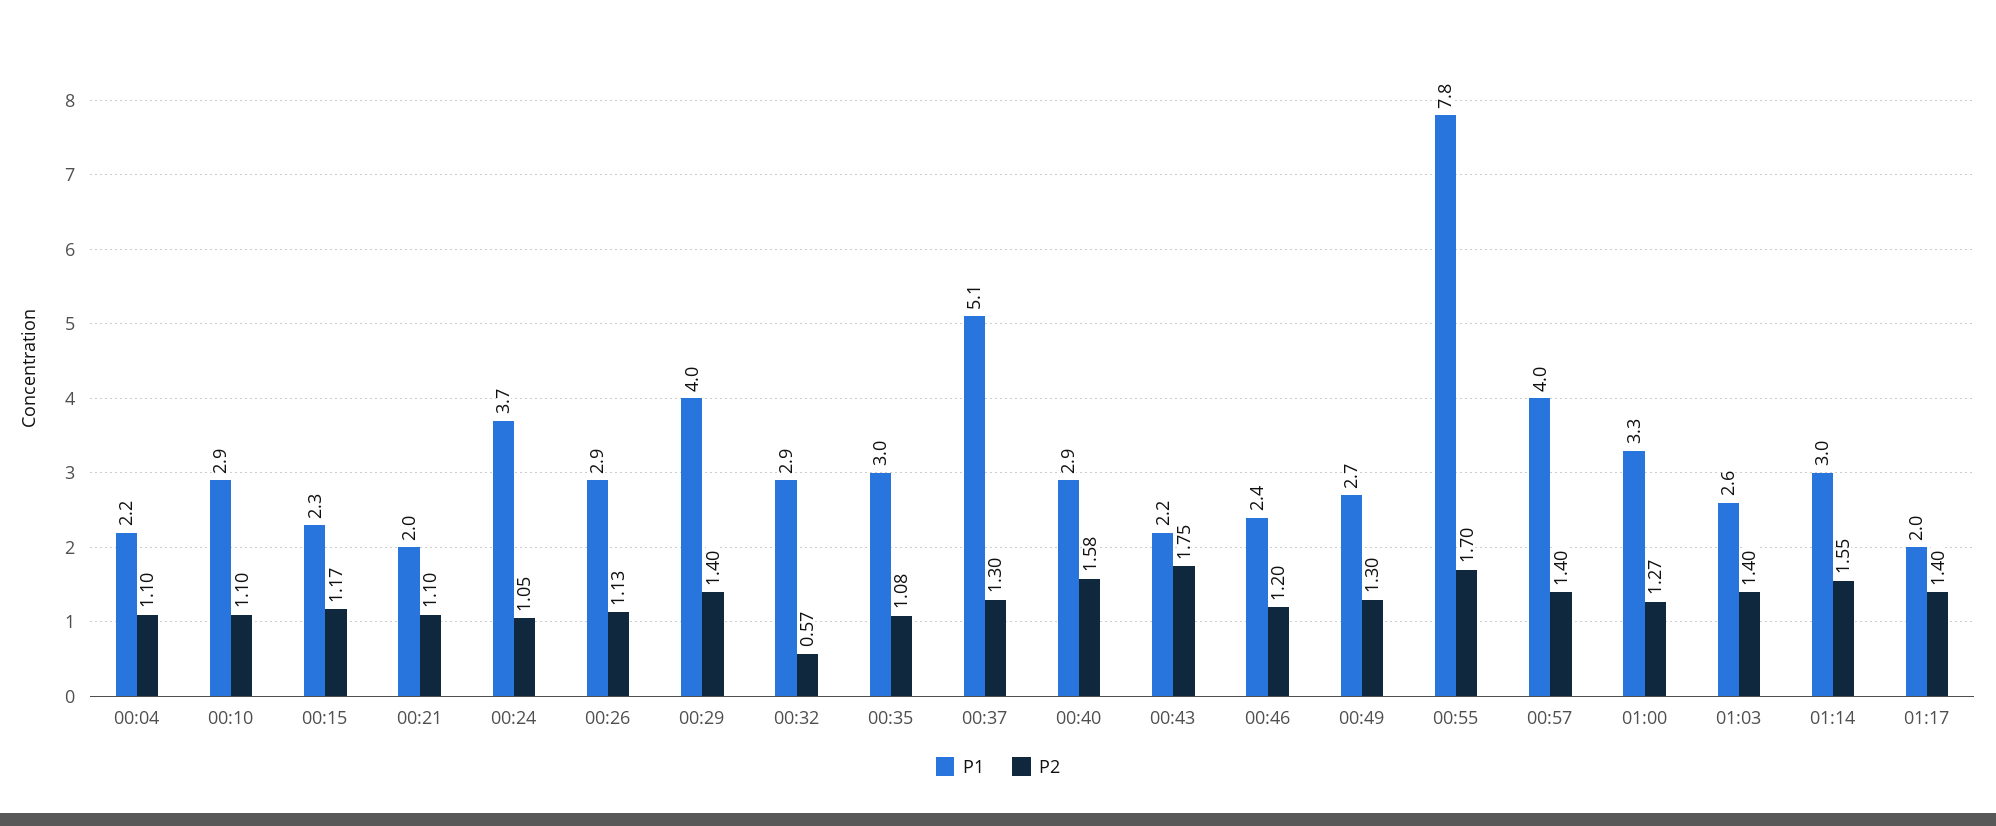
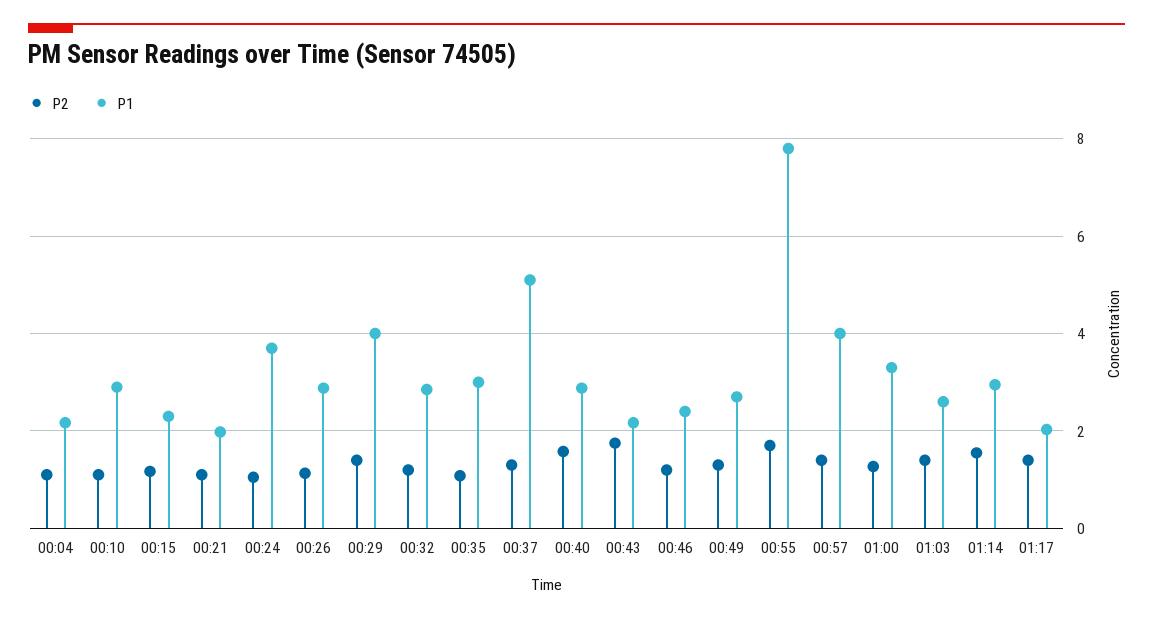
P2, 00:32: 0.57 -> 1.2

